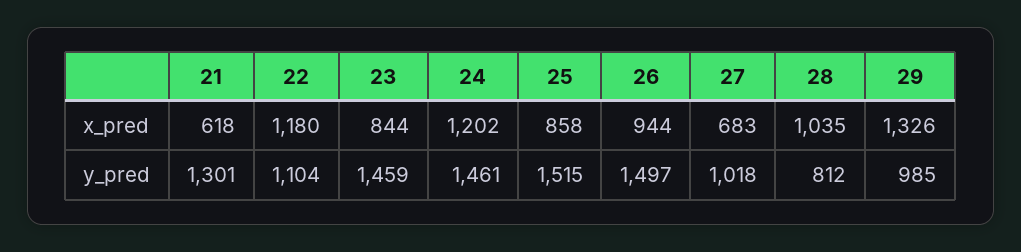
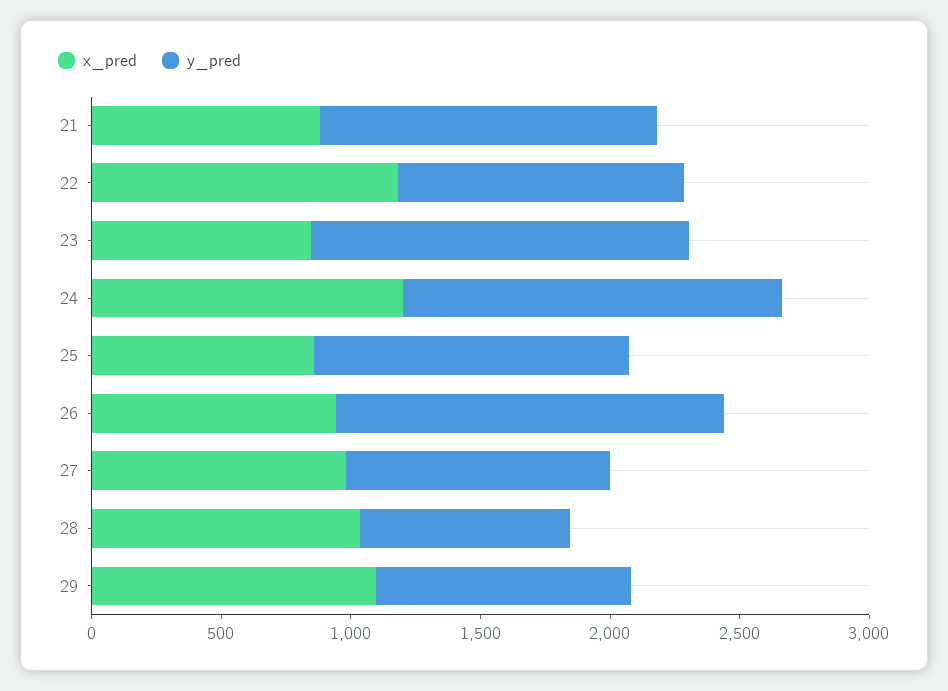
x_pred, 21: 618 -> 900
x_pred, 27: 683 -> 1000
x_pred, 29: 1326 -> 1100
y_pred, 25: 1515 -> 1200

